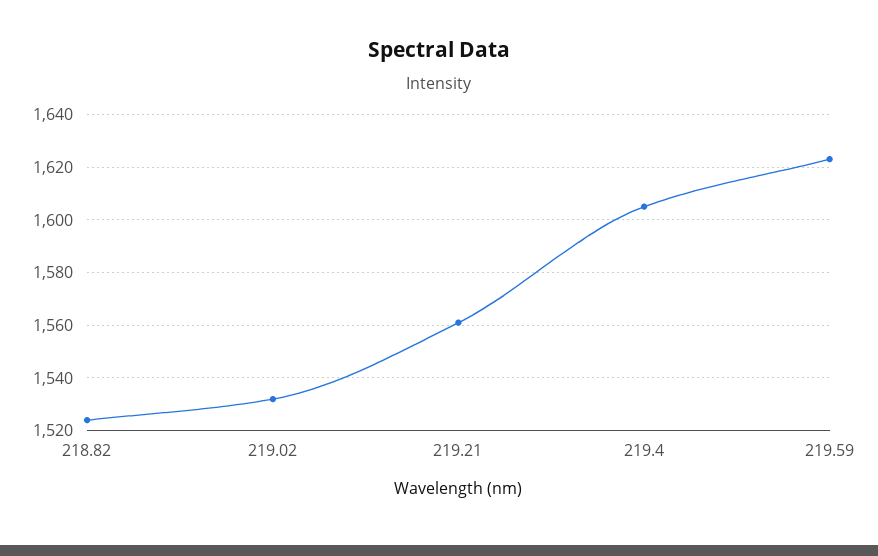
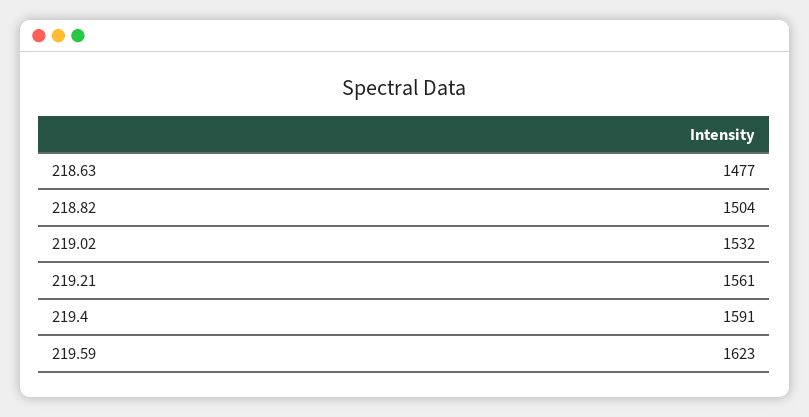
218.82: 1525 -> 1504
219.4: 1605 -> 1591
218.63: none -> 1477

